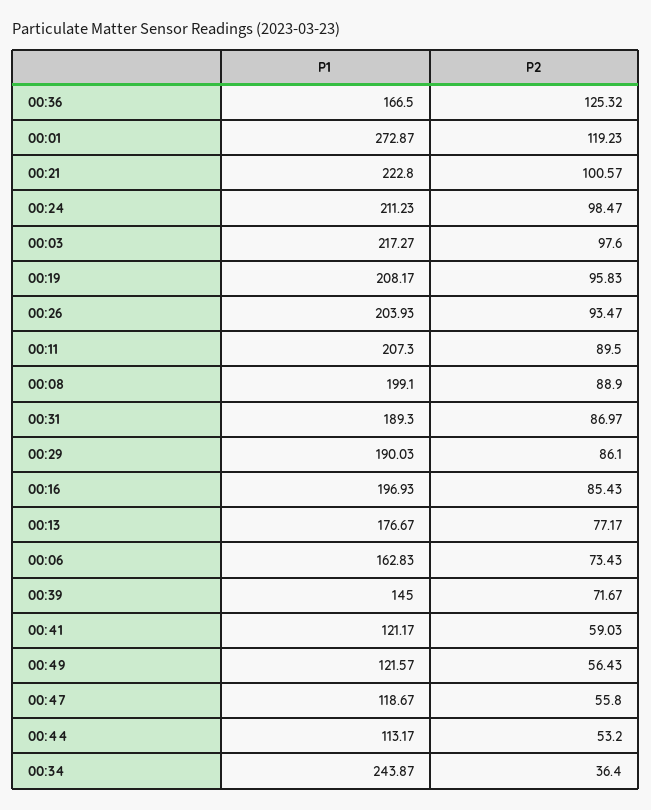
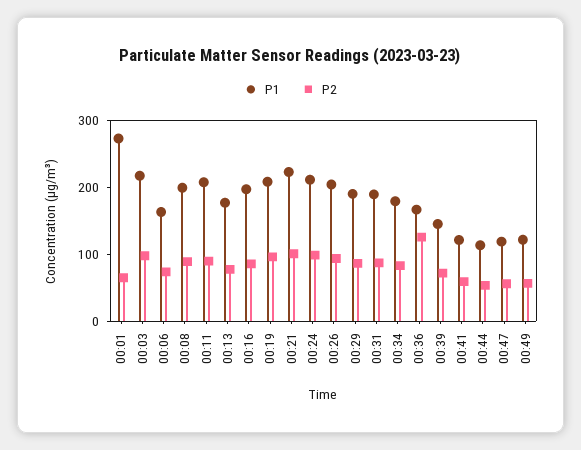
P2, 00:01: 119.23 -> 60
P1, 00:34: 243.87 -> 180
P2, 00:34: 36.4 -> 80

